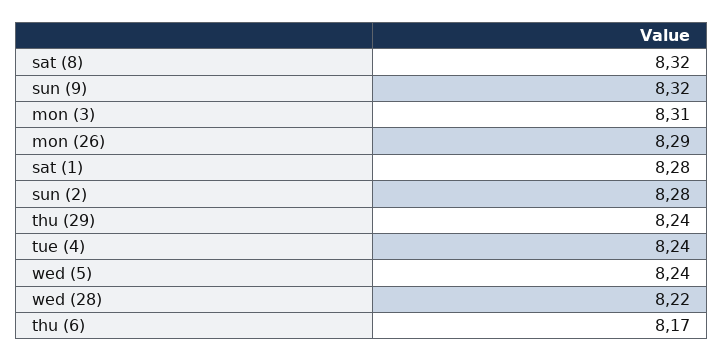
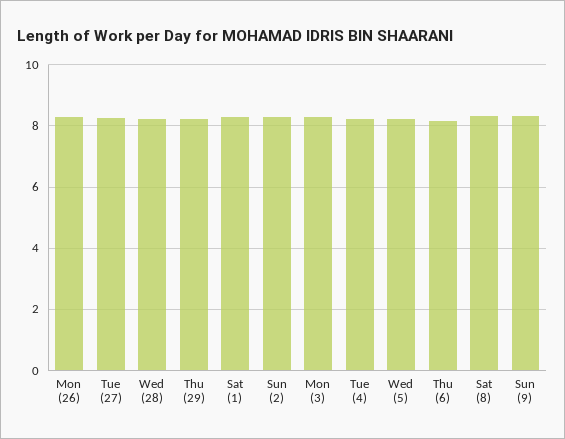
Tue (27): none -> 8.2

